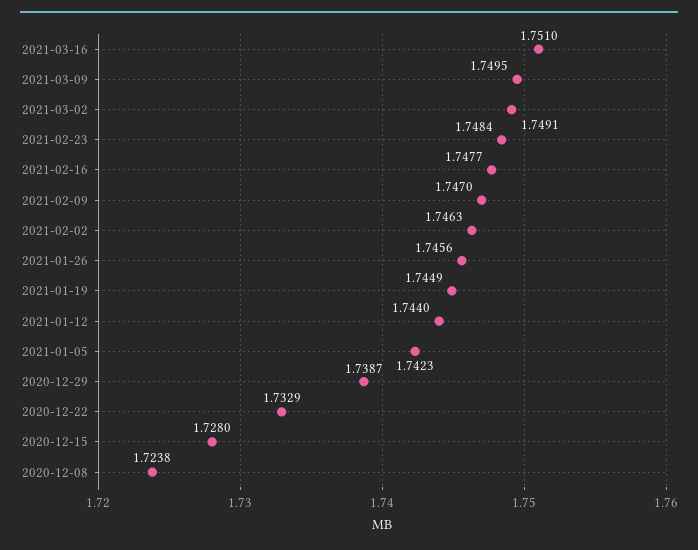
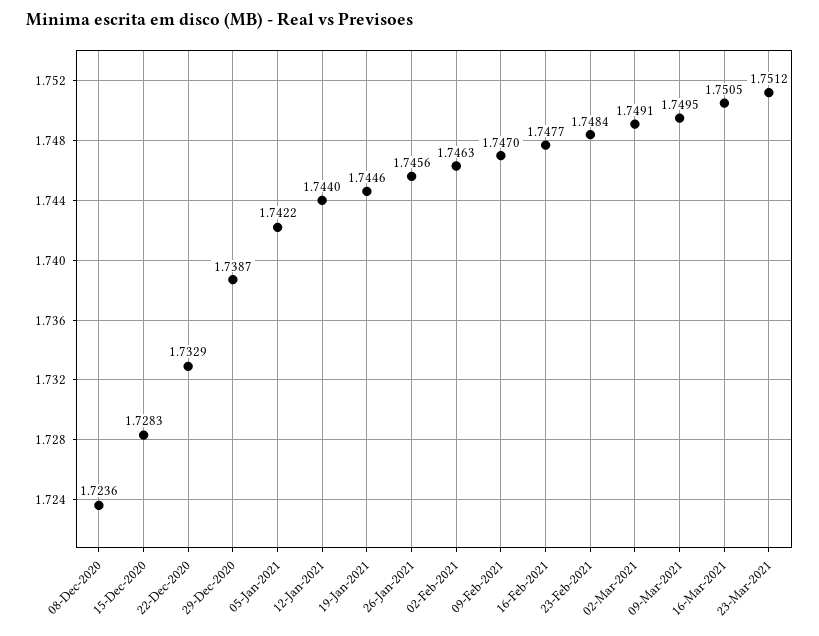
2021-03-16: 1.751 -> 1.7505
2021-01-19: 1.7449 -> 1.7446
2021-01-05: 1.7423 -> 1.7422
2020-12-15: 1.728 -> 1.7283
2020-12-08: 1.7238 -> 1.7236
23-Mar-2021: none -> 1.7512

